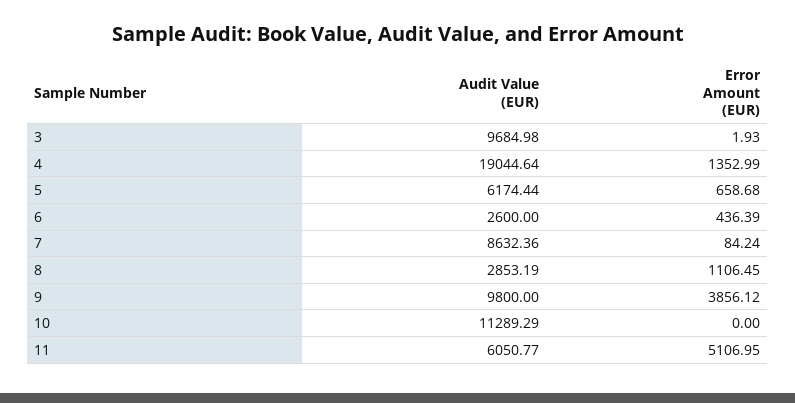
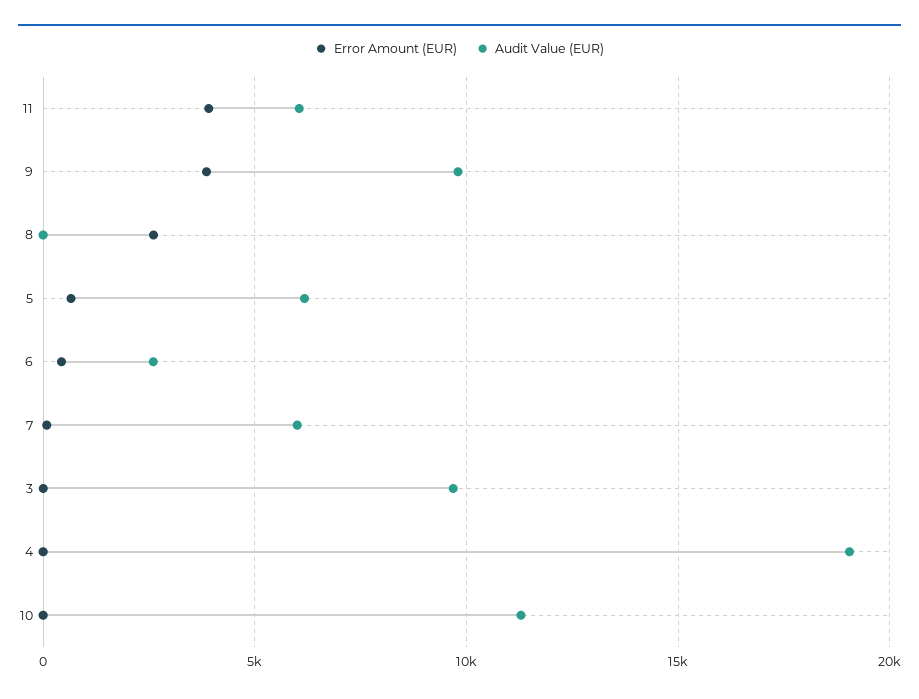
Error Amount (EUR), 4: 1352.99 -> 0
Audit Value (EUR), 7: 8632.36 -> 6000
Audit Value (EUR), 8: 2853.19 -> 0
Error Amount (EUR), 8: 1106.45 -> 2500
Error Amount (EUR), 11: 5106.95 -> 4000

